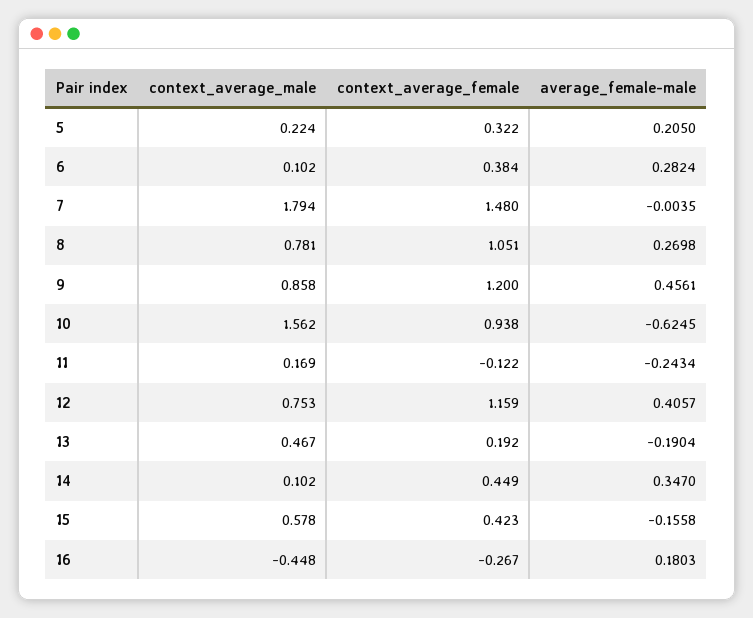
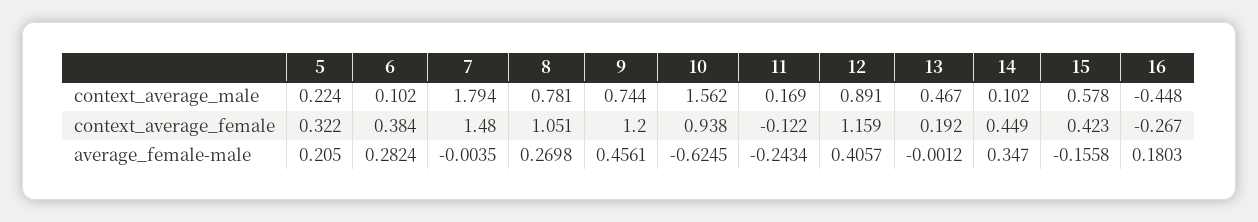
context_average_male, 9: 0.858 -> 0.744
context_average_male, 12: 0.753 -> 0.891
average_female-male, 13: -0.1904 -> -0.0012

